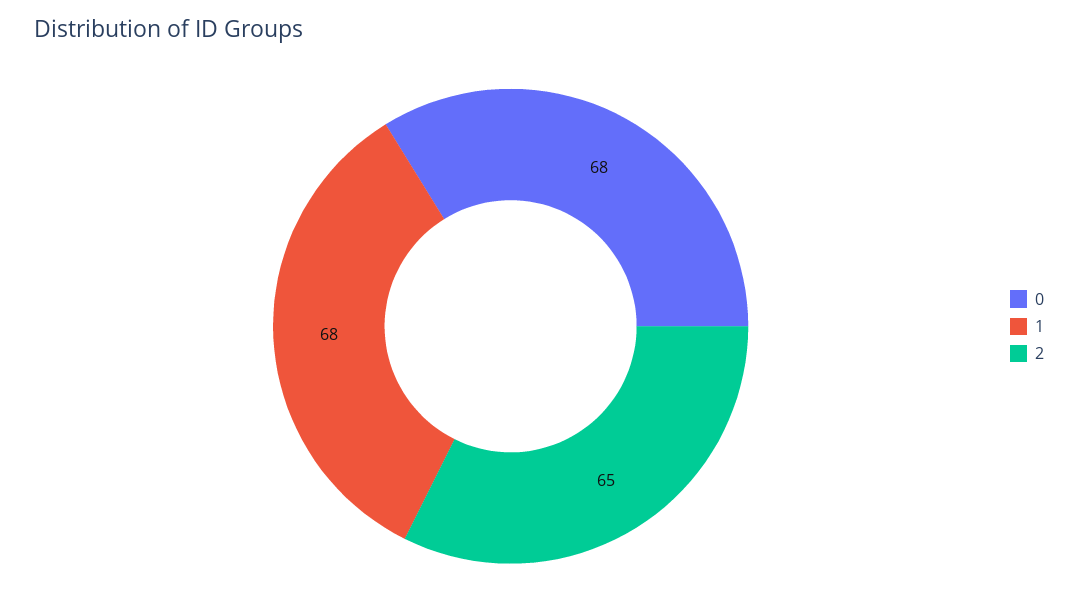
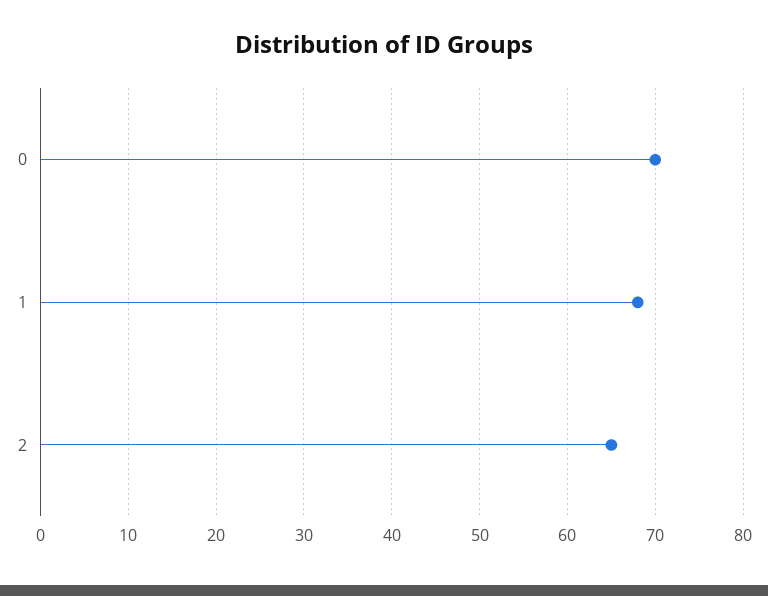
0: 68 -> 70

